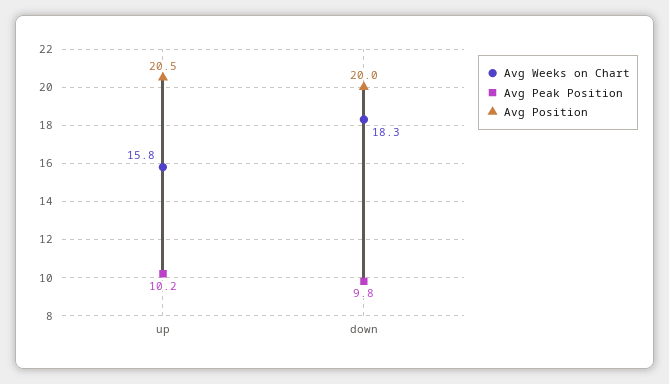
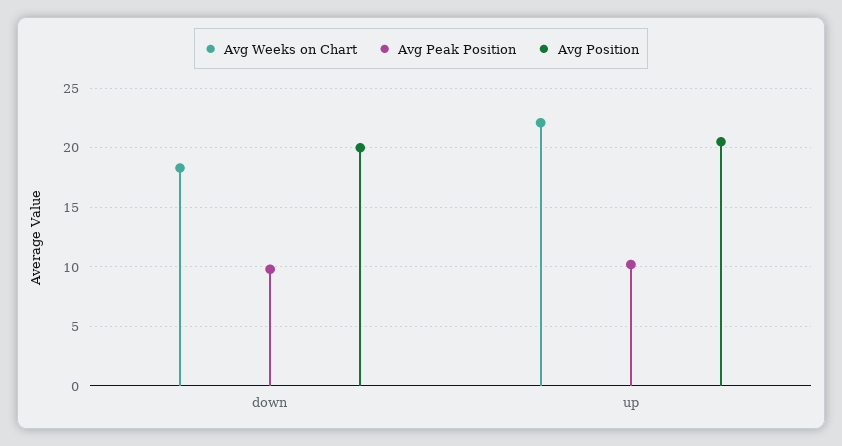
Avg Weeks on Chart, up: 15.8 -> 22

